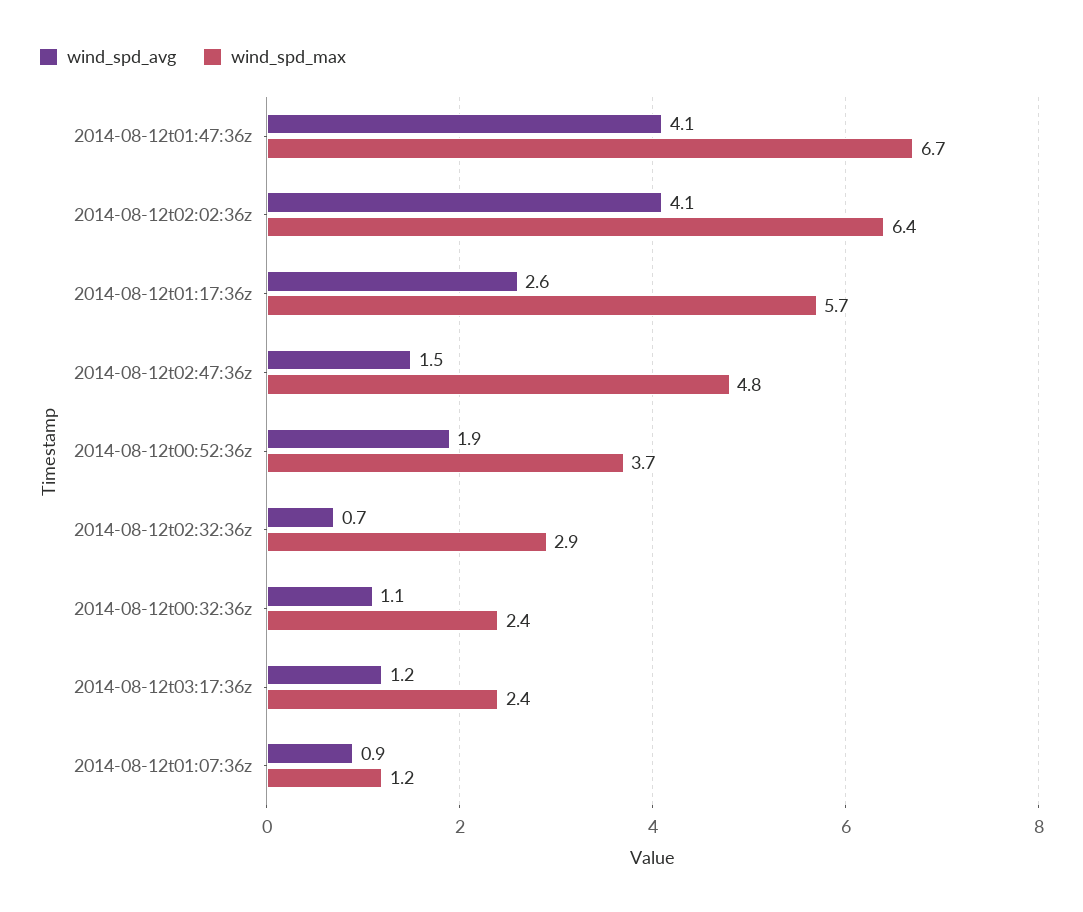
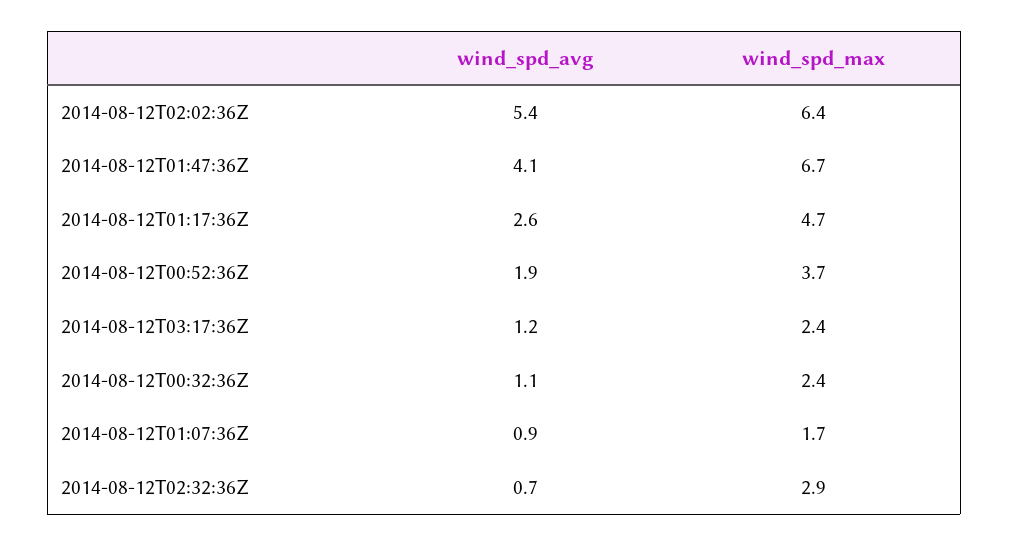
wind_spd_avg, 2014-08-12t02:02:36z: 4.1 -> 5.4
wind_spd_max, 2014-08-12t01:17:36z: 5.7 -> 4.7
wind_spd_avg, 2014-08-12t02:47:36z: 1.5 -> none
wind_spd_max, 2014-08-12t02:47:36z: 4.8 -> none
wind_spd_max, 2014-08-12t01:07:36z: 1.2 -> 1.7

